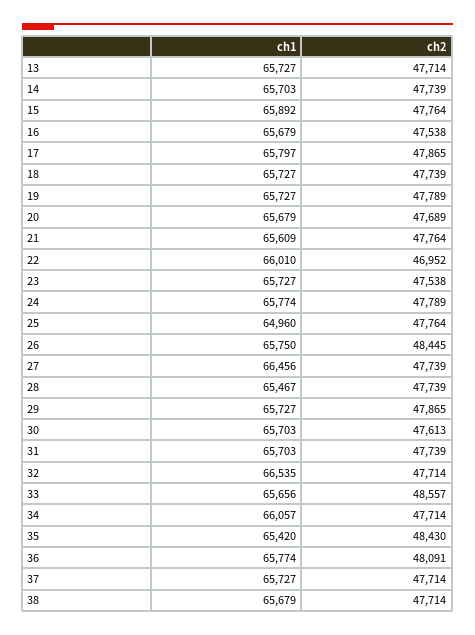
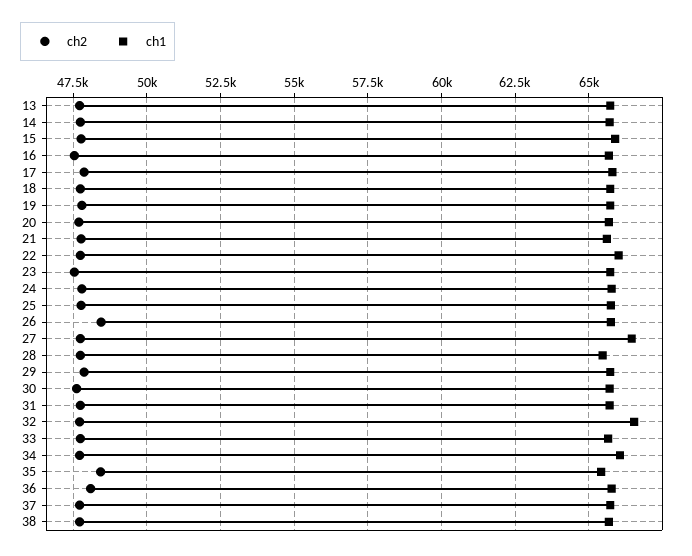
ch2, 22: 46952 -> 47750
ch1, 25: 64960 -> 65750
ch2, 33: 48557 -> 47750

